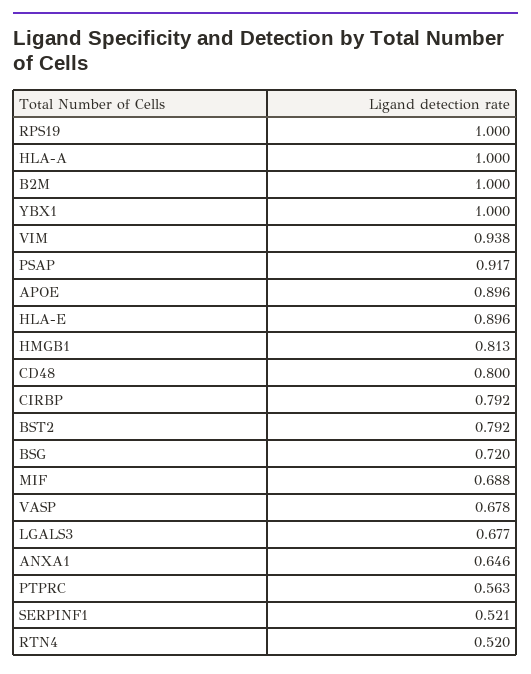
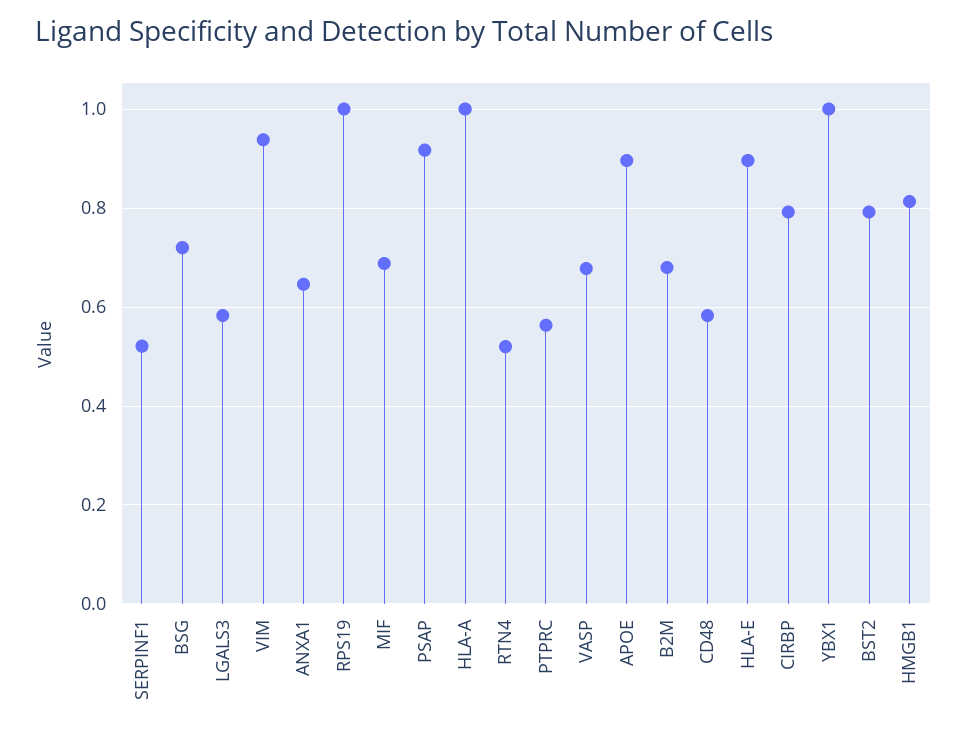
B2M: 1 -> 0.68
CD48: 0.8 -> 0.58
LGALS3: 0.677 -> 0.58

